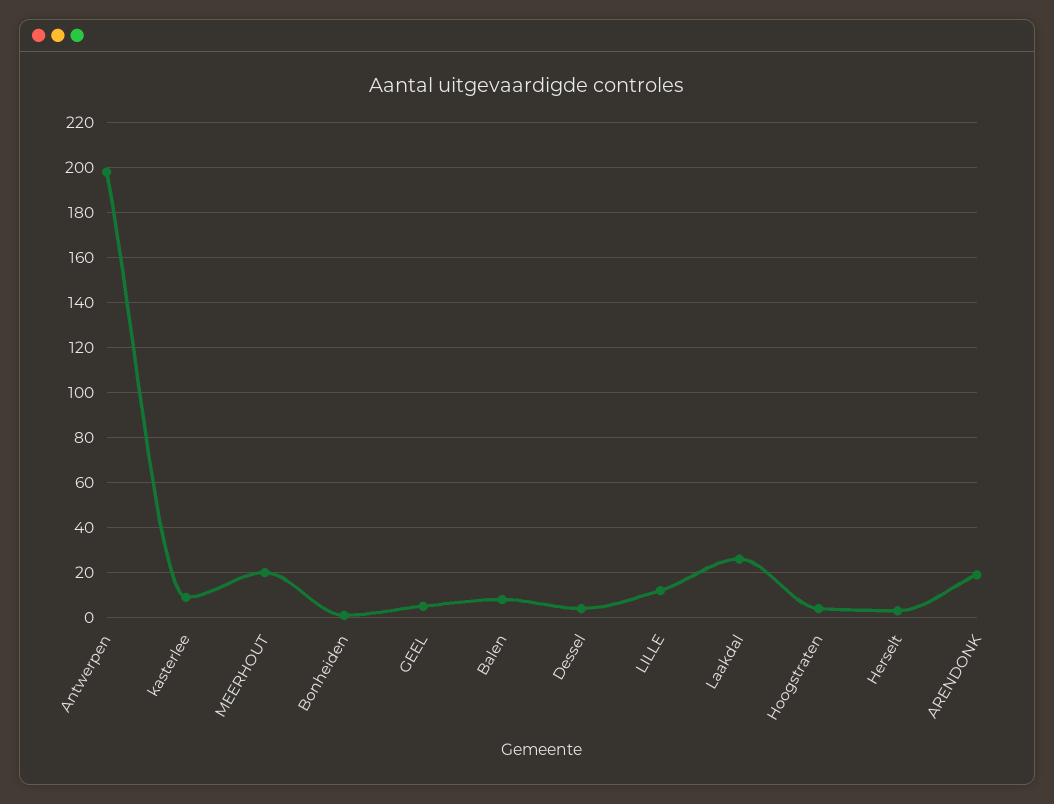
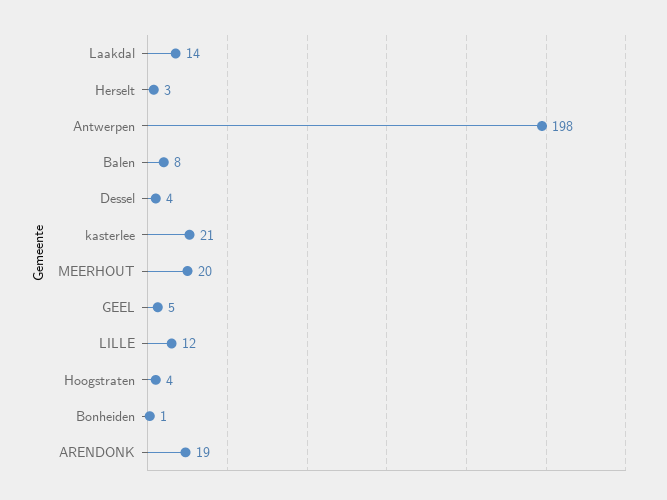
kasterlee: 10 -> 21
Laakdal: 25 -> 14

